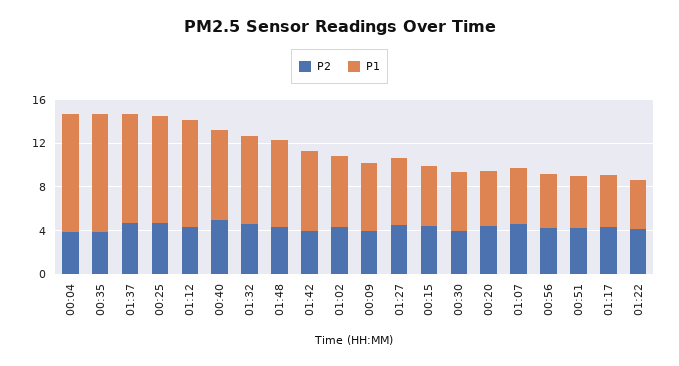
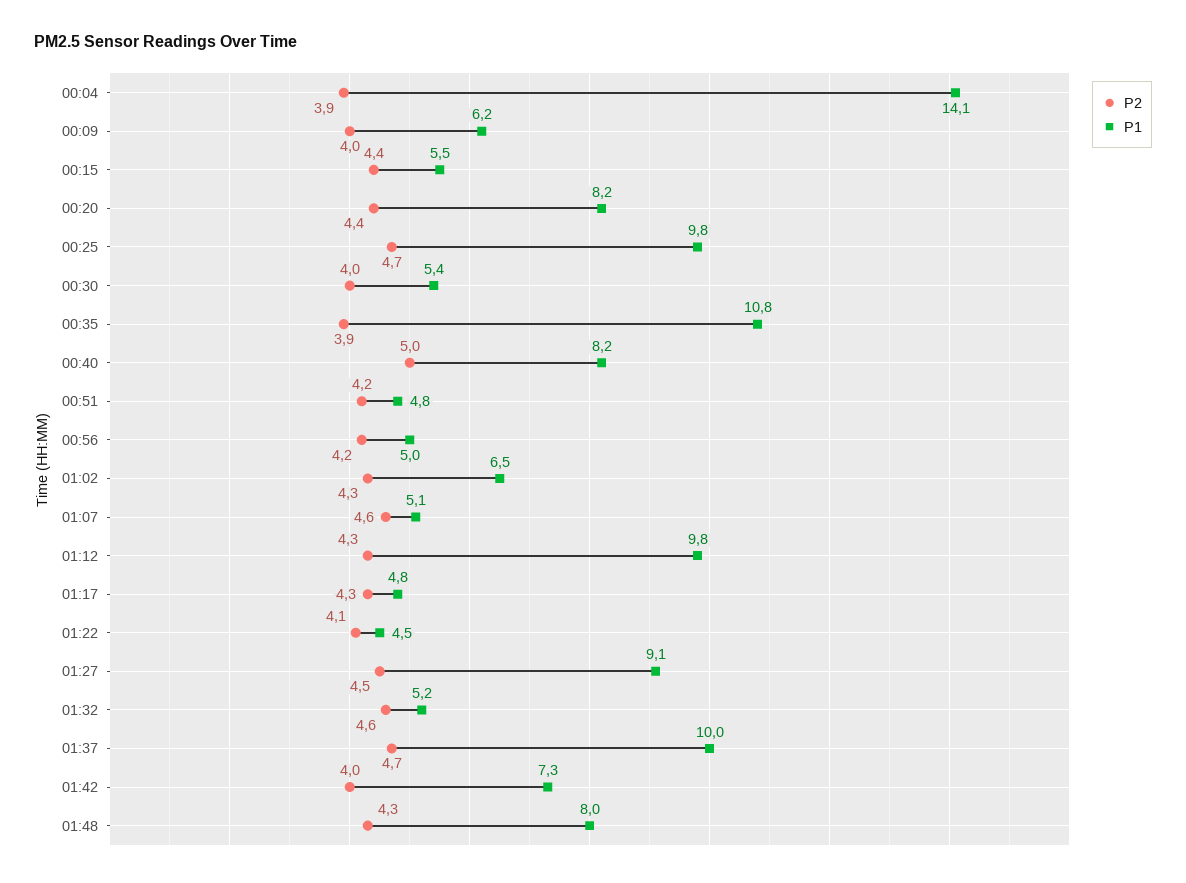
P1, 00:04: 11 -> 14.1
P1, 01:32: 8 -> 5.2
P1, 01:27: 6 -> 9.1
P1, 00:20: 5 -> 8.2

